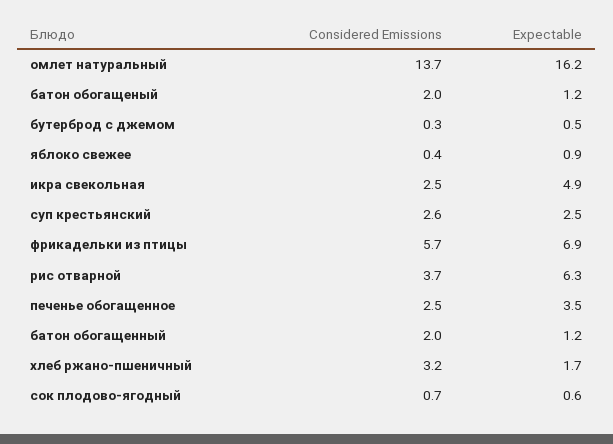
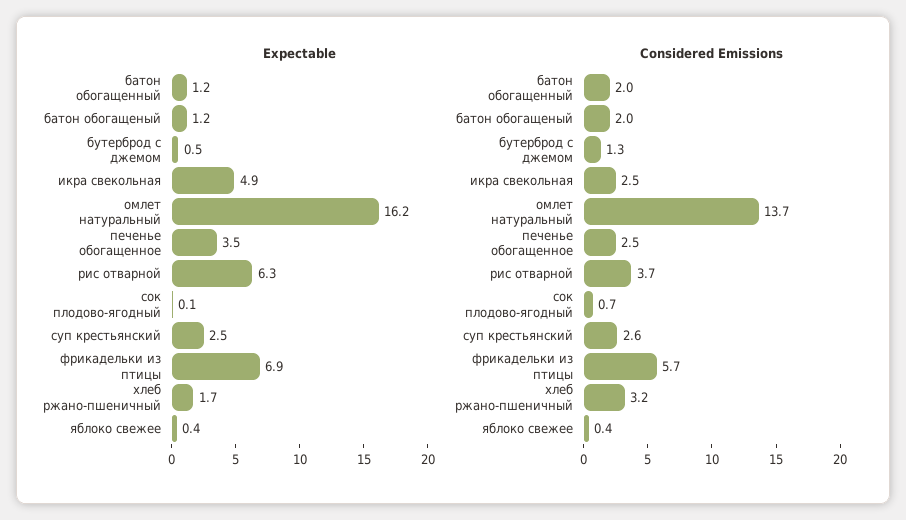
Considered Emissions, бутерброд с джемом: 0.3 -> 1.3
Expectable, яблоко свежее: 0.9 -> 0.4
Expectable, сок плодово-ягодный: 0.6 -> 0.1

